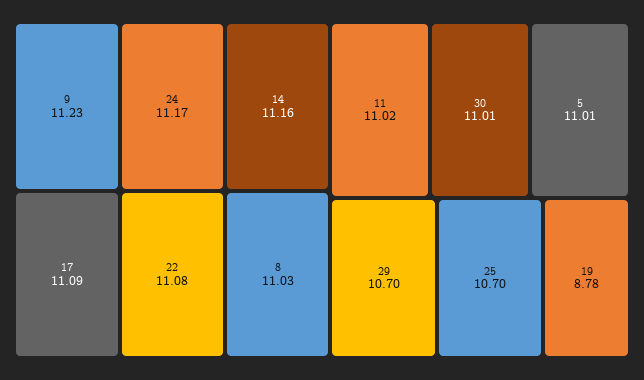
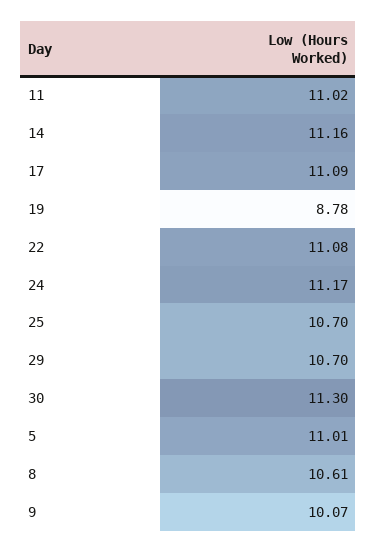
9: 11.23 -> 10.07
8: 11.03 -> 10.61
30: 11.01 -> 11.3

